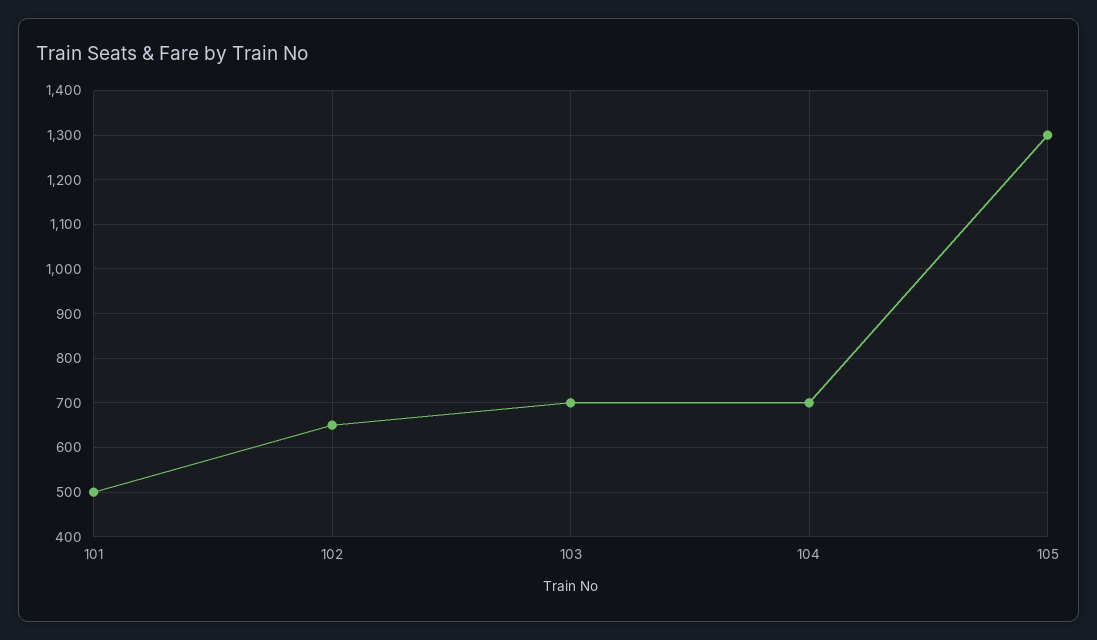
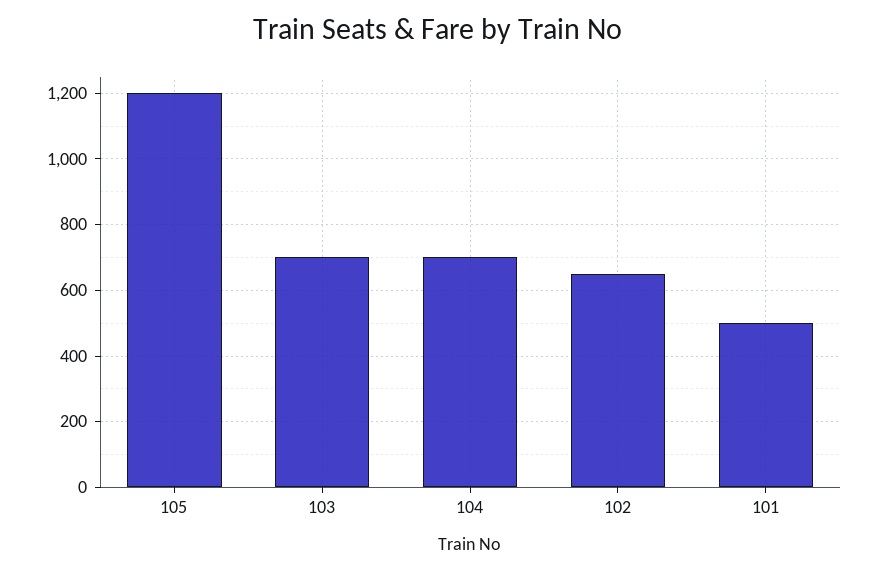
105: 1300 -> 1200

